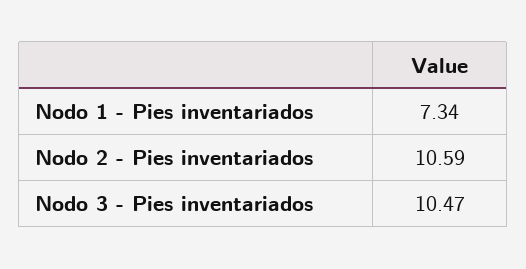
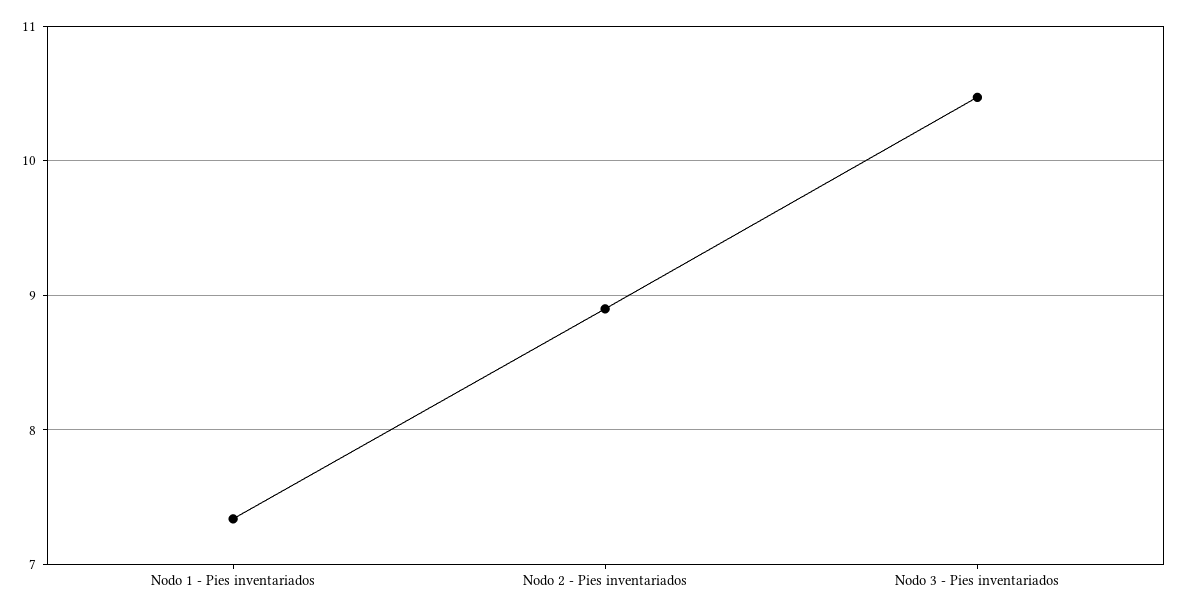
Nodo 2 - Pies inventariados: 10.59 -> 8.9

